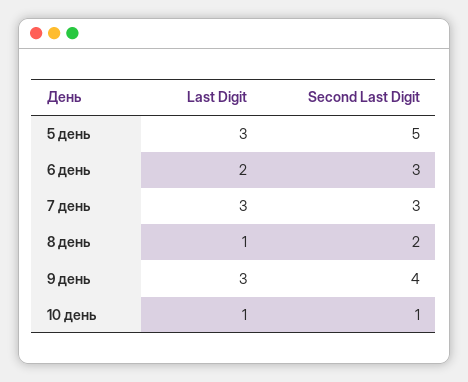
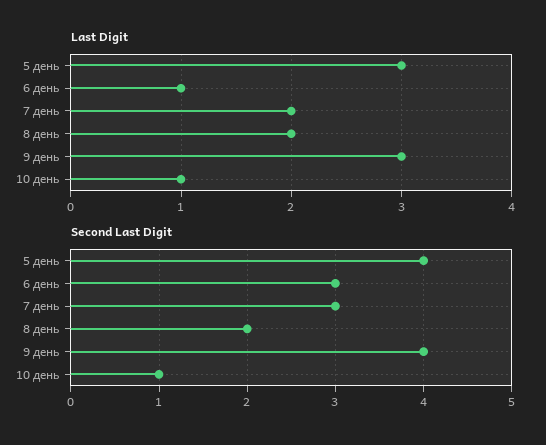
Second Last Digit, 5 день: 5 -> 4
Last Digit, 6 день: 2 -> 1
Last Digit, 7 день: 3 -> 2
Last Digit, 8 день: 1 -> 2

